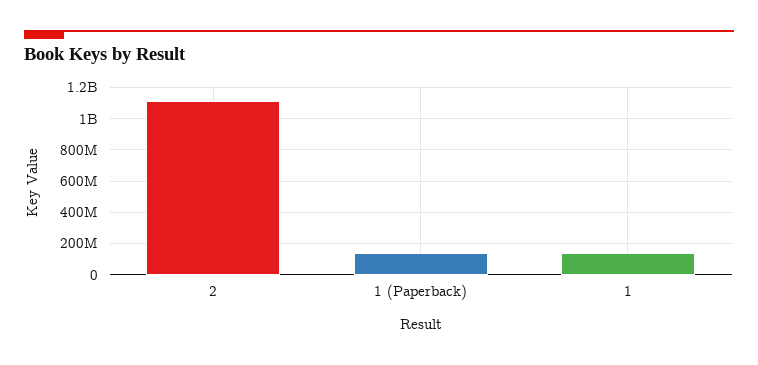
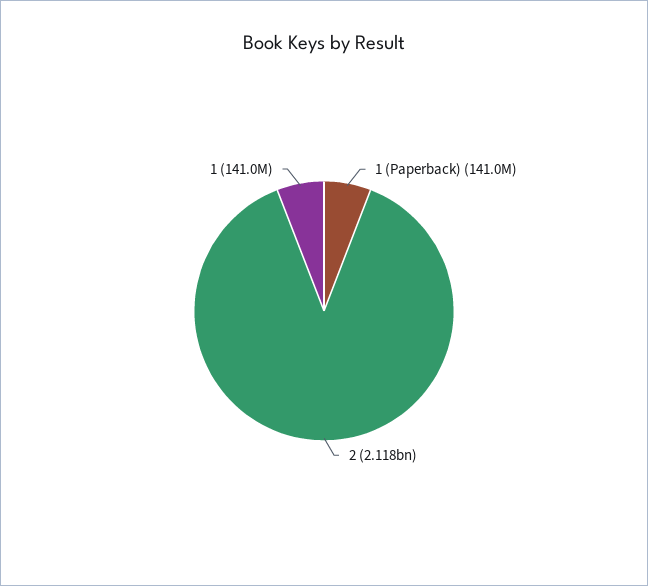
2: 1100000000 -> 2118000000

